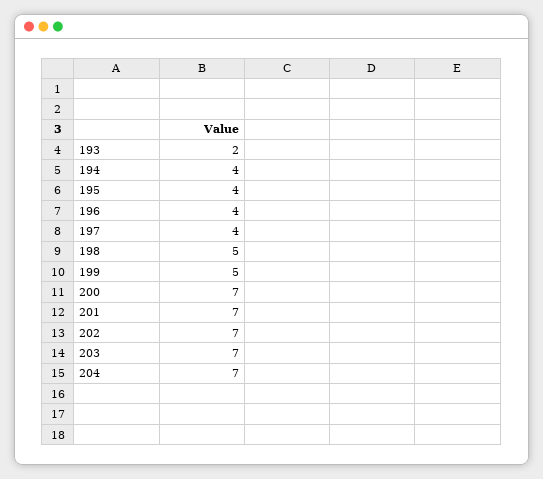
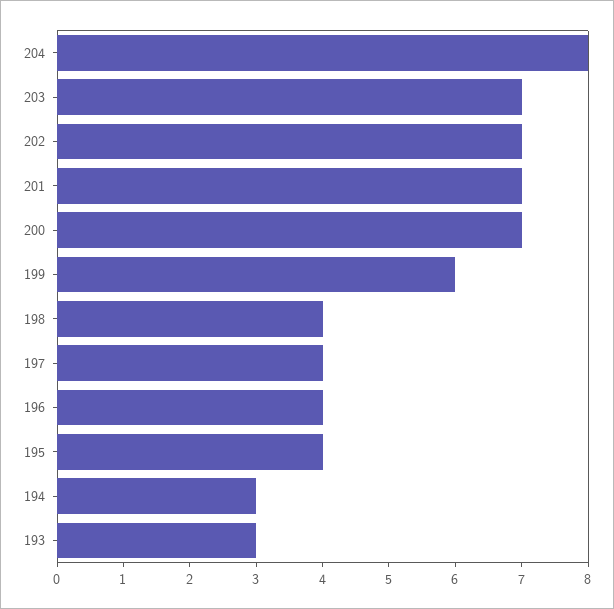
193: 2 -> 3
194: 4 -> 3
198: 5 -> 4
199: 5 -> 6
204: 7 -> 8

